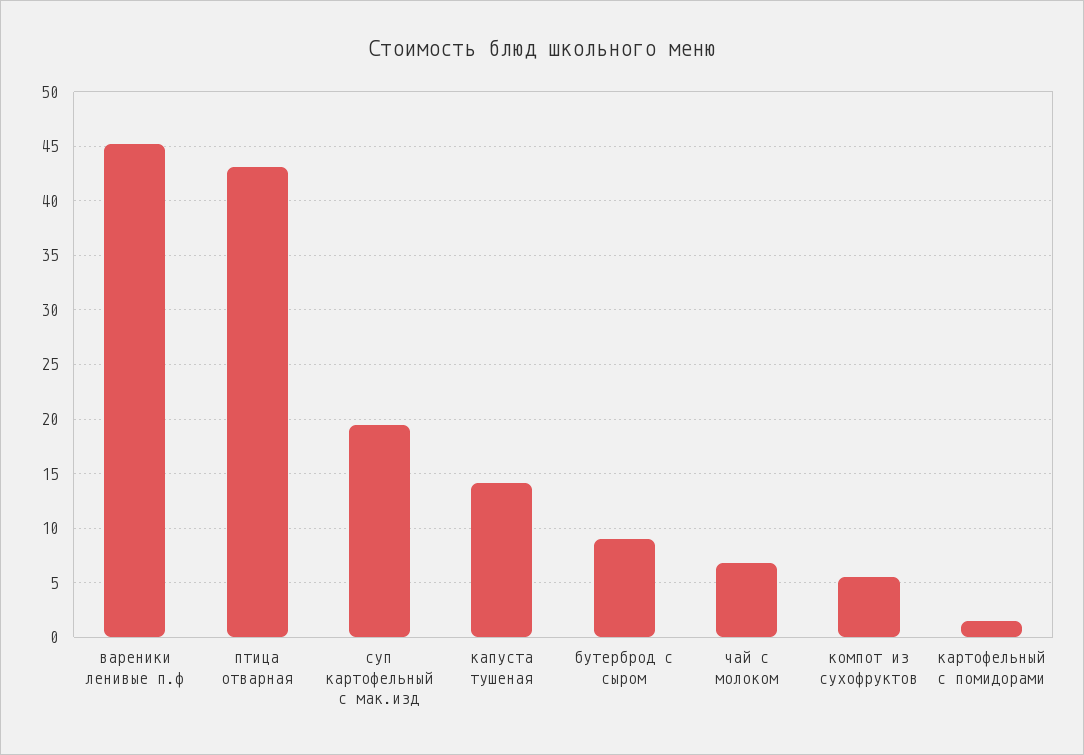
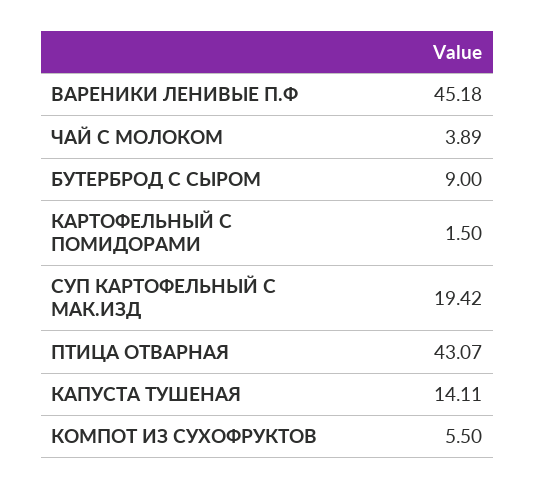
чай с молоком: 7 -> 3.89

